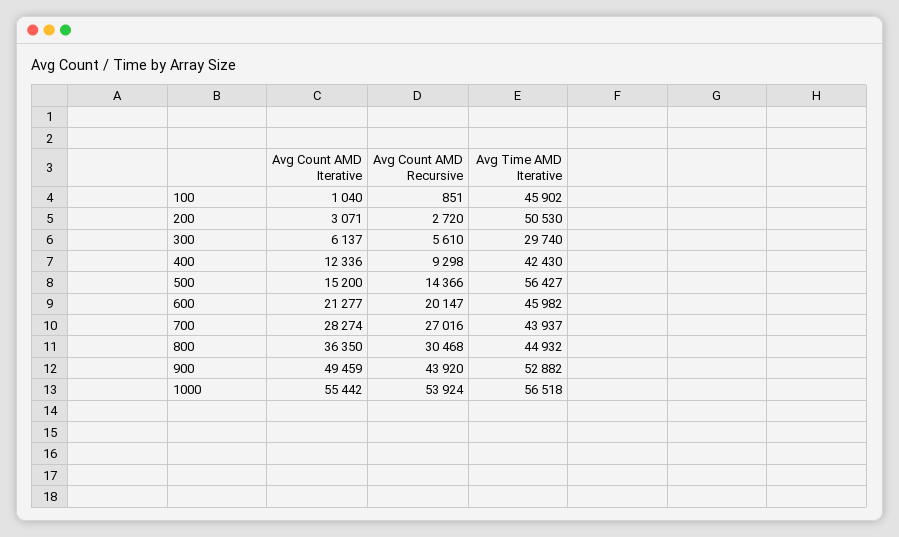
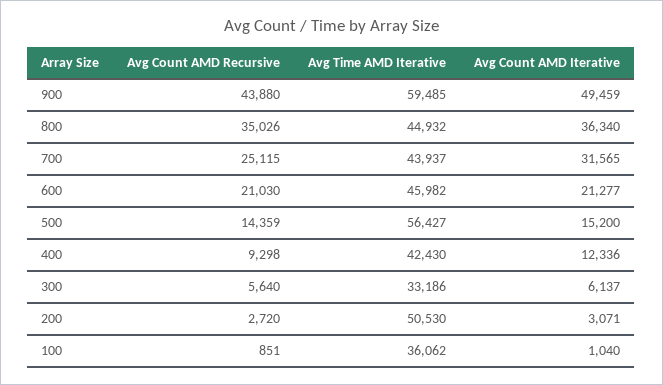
Avg Time AMD Iterative, 100: 45902 -> 36062
Avg Count AMD Recursive, 300: 5610 -> 5640
Avg Time AMD Iterative, 300: 29740 -> 33186
Avg Count AMD Recursive, 500: 14366 -> 14359
Avg Count AMD Recursive, 600: 20147 -> 21030
Avg Count AMD Iterative, 700: 28274 -> 31565
Avg Count AMD Recursive, 700: 27016 -> 25115
Avg Count AMD Iterative, 800: 36350 -> 36340
Avg Count AMD Recursive, 800: 30468 -> 35026
Avg Count AMD Recursive, 900: 43920 -> 43880
Avg Time AMD Iterative, 900: 52882 -> 59485
Avg Count AMD Iterative, 1000: 55442 -> none
Avg Count AMD Recursive, 1000: 53924 -> none
Avg Time AMD Iterative, 1000: 56518 -> none

